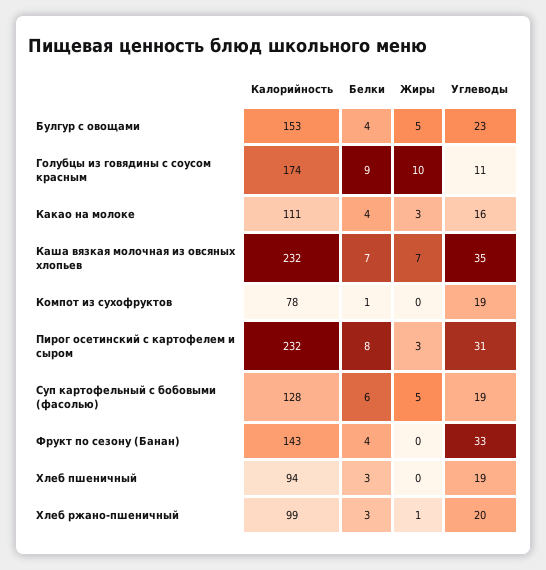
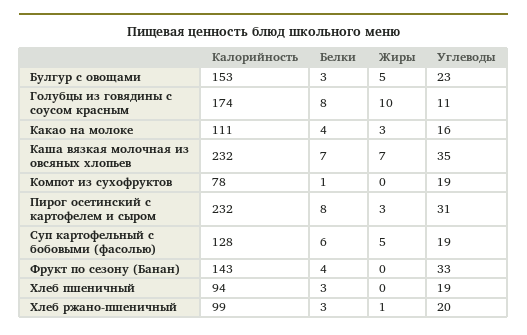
Белки, Булгур с овощами: 4 -> 3
Белки, Голубцы из говядины с соусом красным: 9 -> 8

